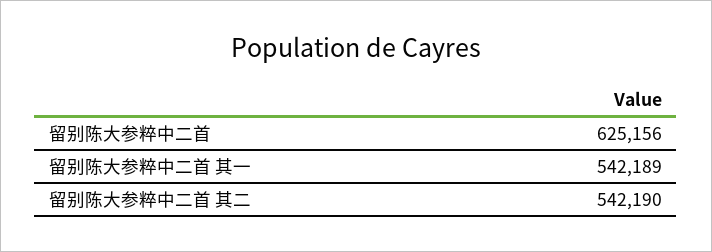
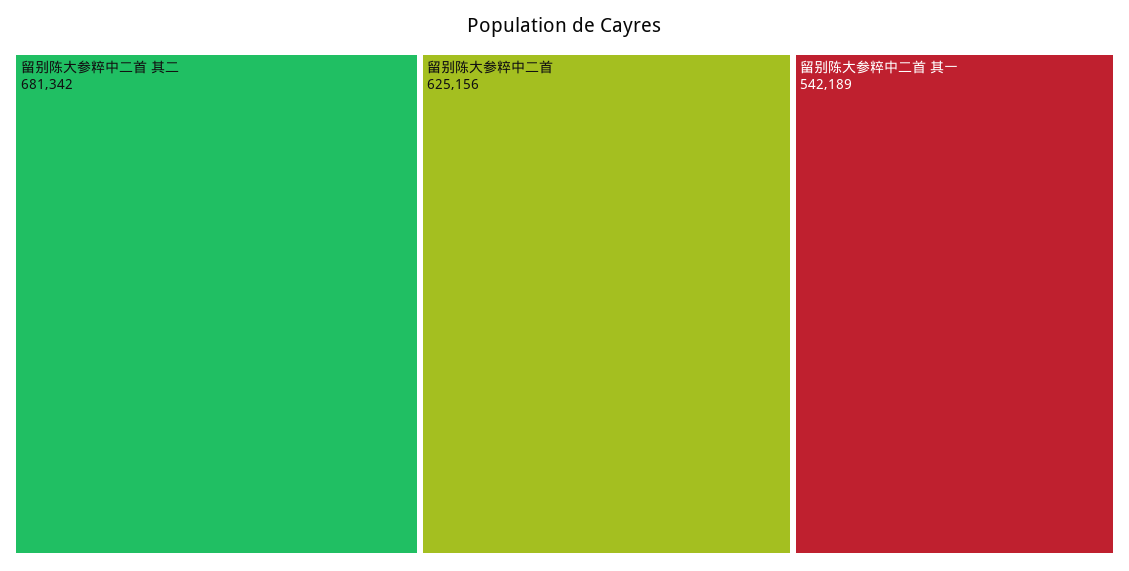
留别陈大参粹中二首 其二: 542190 -> 681342

